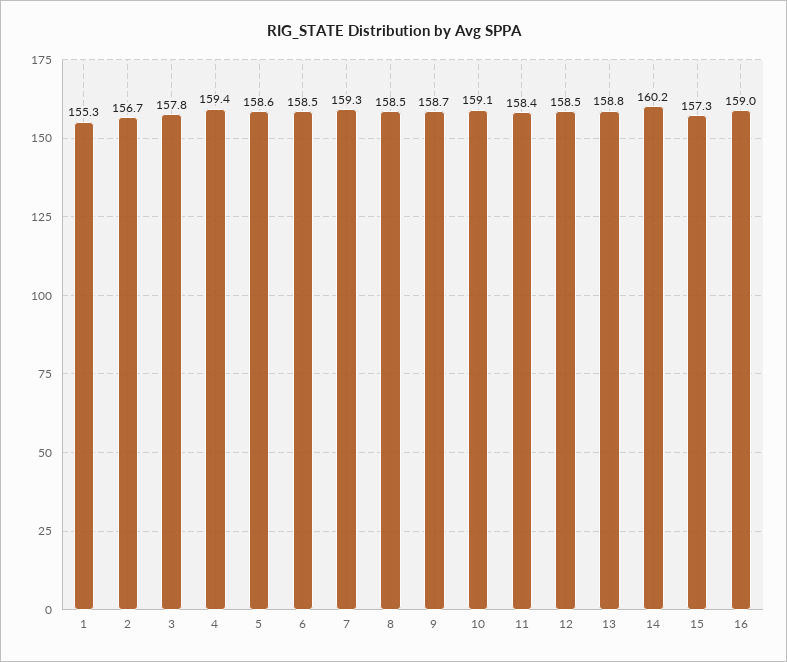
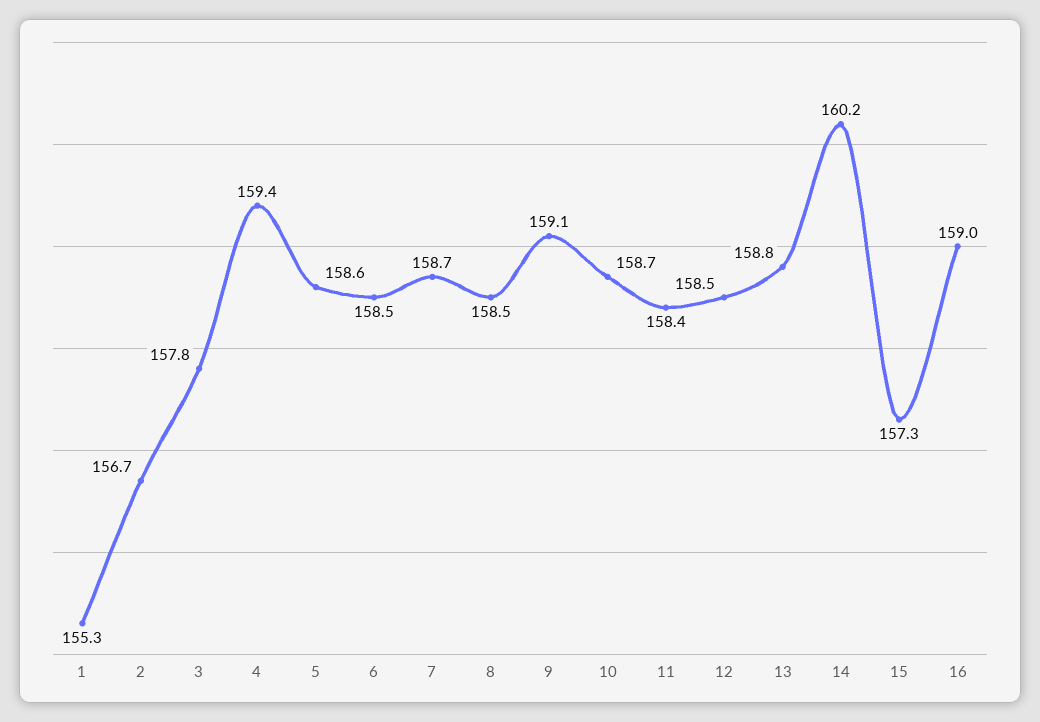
7: 159.3 -> 158.7
9: 158.7 -> 159.1
10: 159.1 -> 158.7

